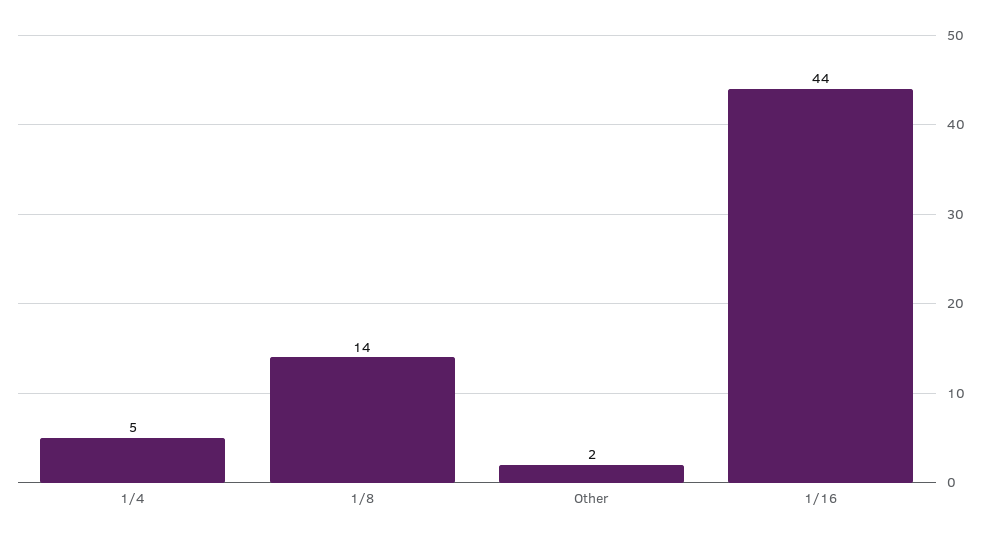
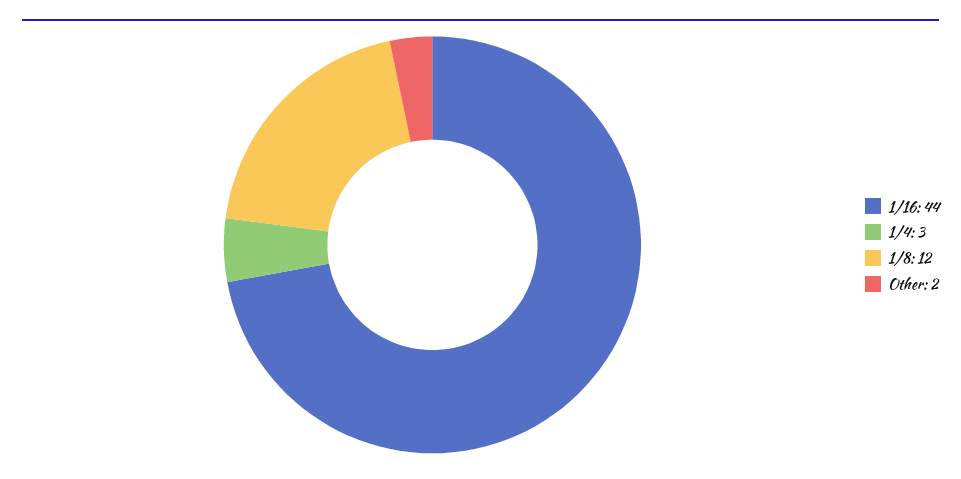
1/4: 5 -> 3
1/8: 14 -> 12

